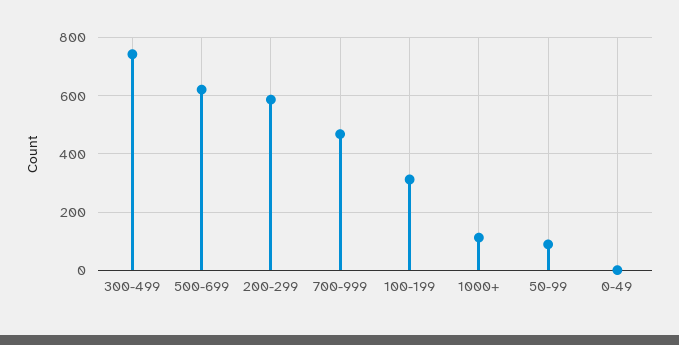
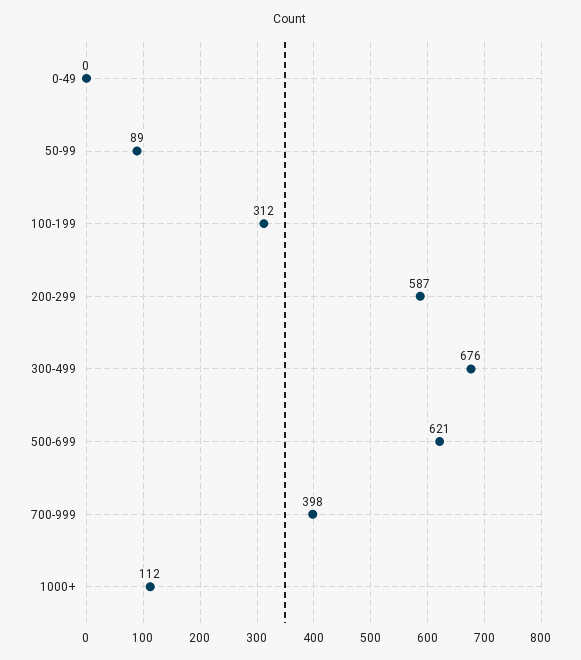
300-499: 750 -> 676
700-999: 475 -> 398

